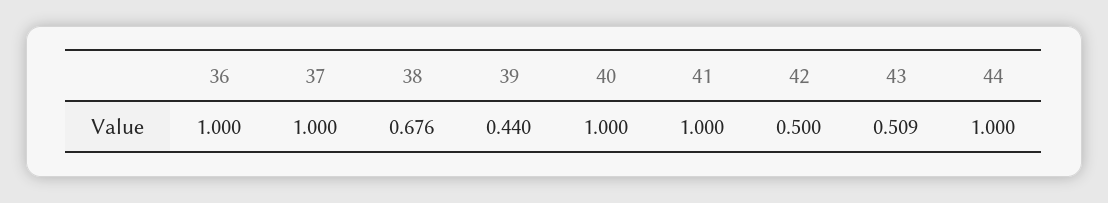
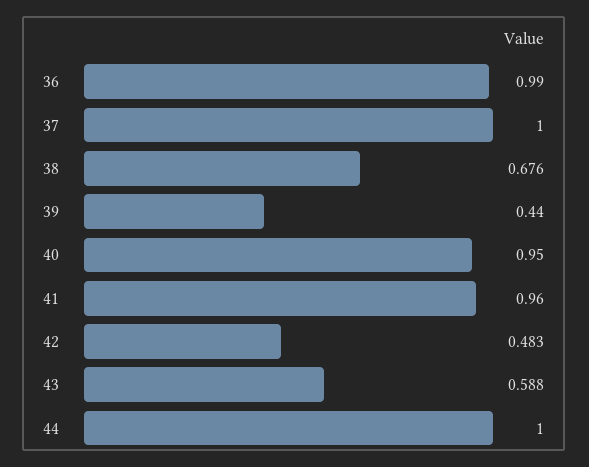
36: 1 -> 0.99
40: 1 -> 0.95
41: 1 -> 0.96
42: 0.5 -> 0.483
43: 0.509 -> 0.588

